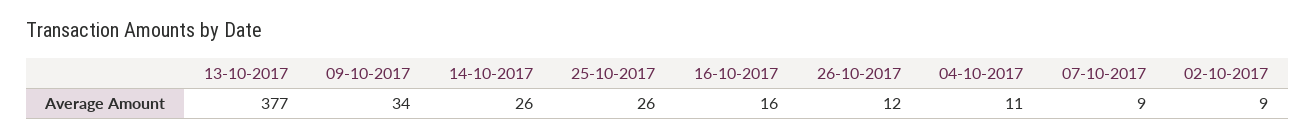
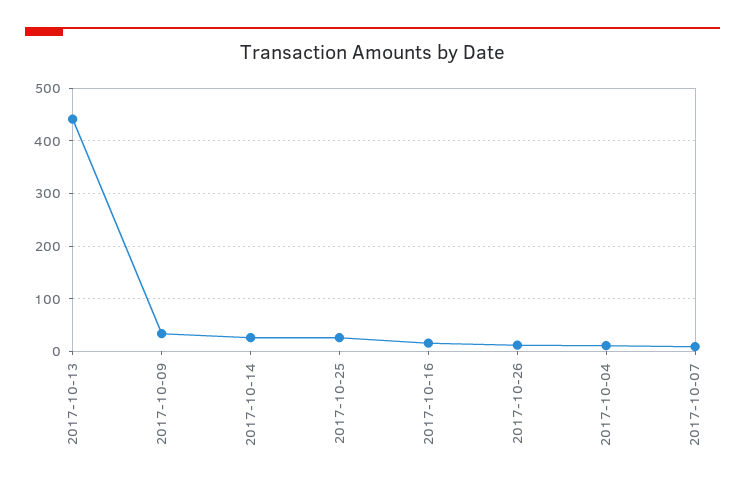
13-10-2017: 377 -> 440
02-10-2017: 9 -> none

